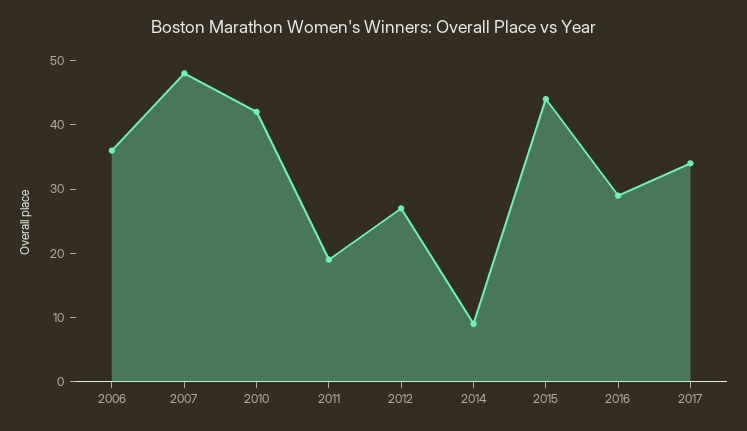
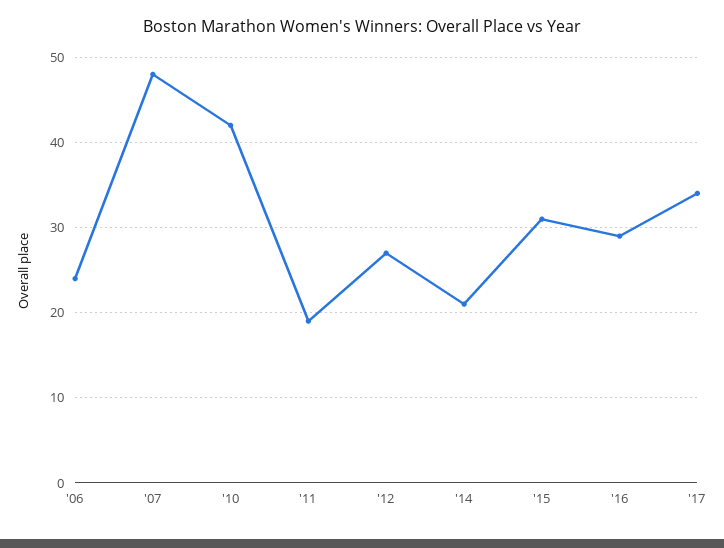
2006: 35 -> 24
2014: 10 -> 21
2015: 45 -> 31

